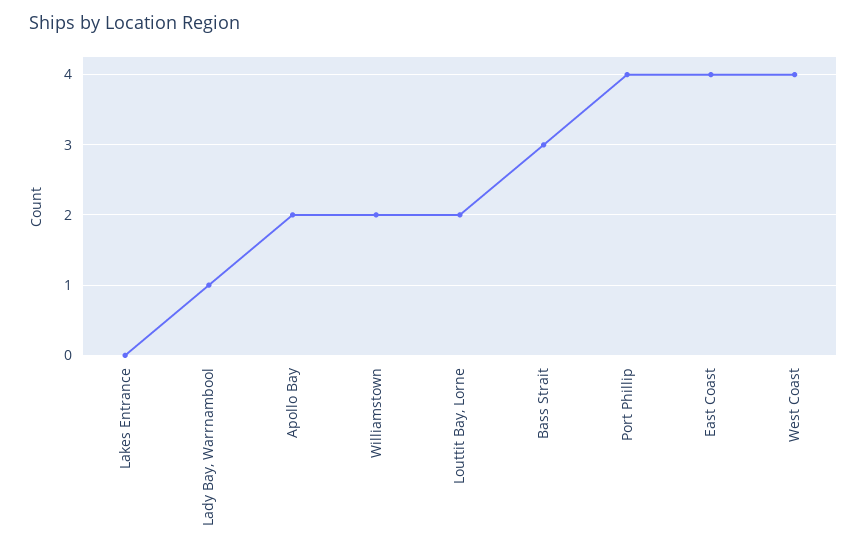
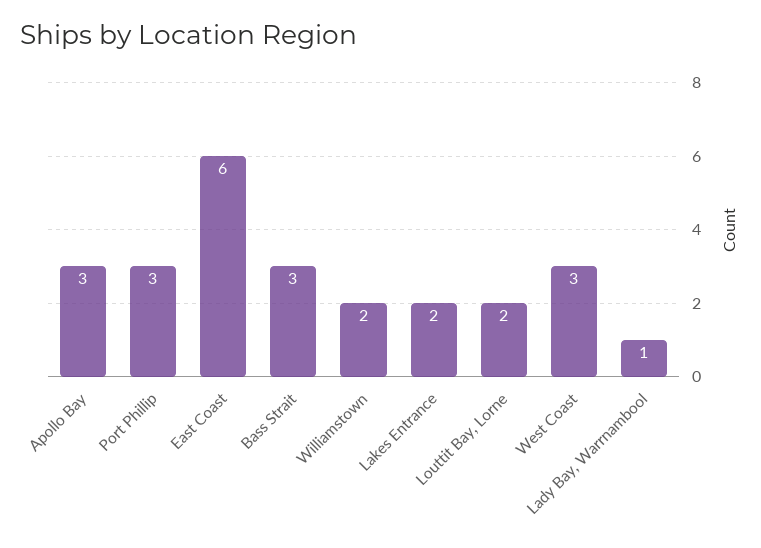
Lakes Entrance: 0 -> 2
Apollo Bay: 2 -> 3
Port Phillip: 4 -> 3
East Coast: 4 -> 6
West Coast: 4 -> 3

